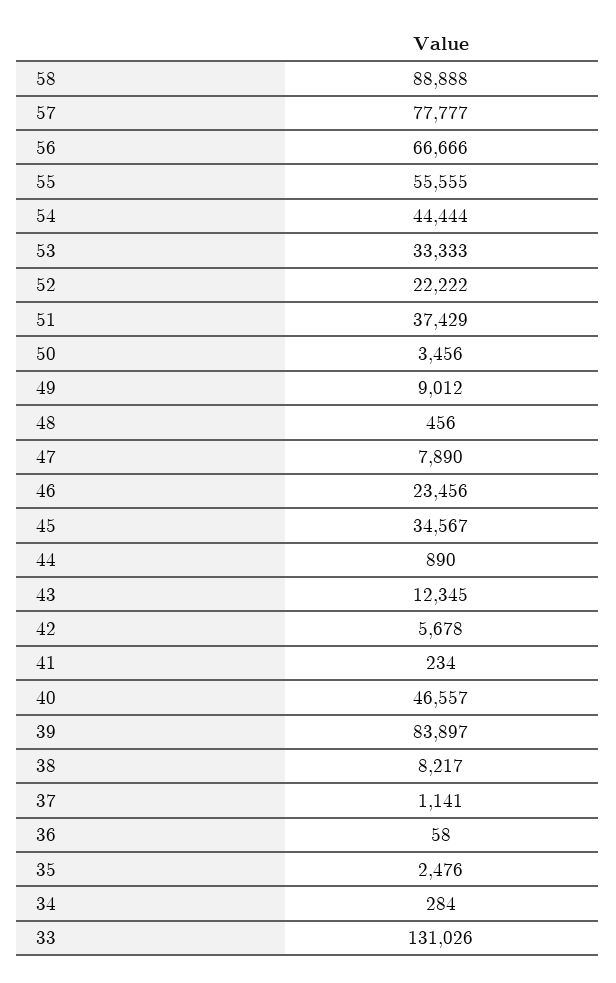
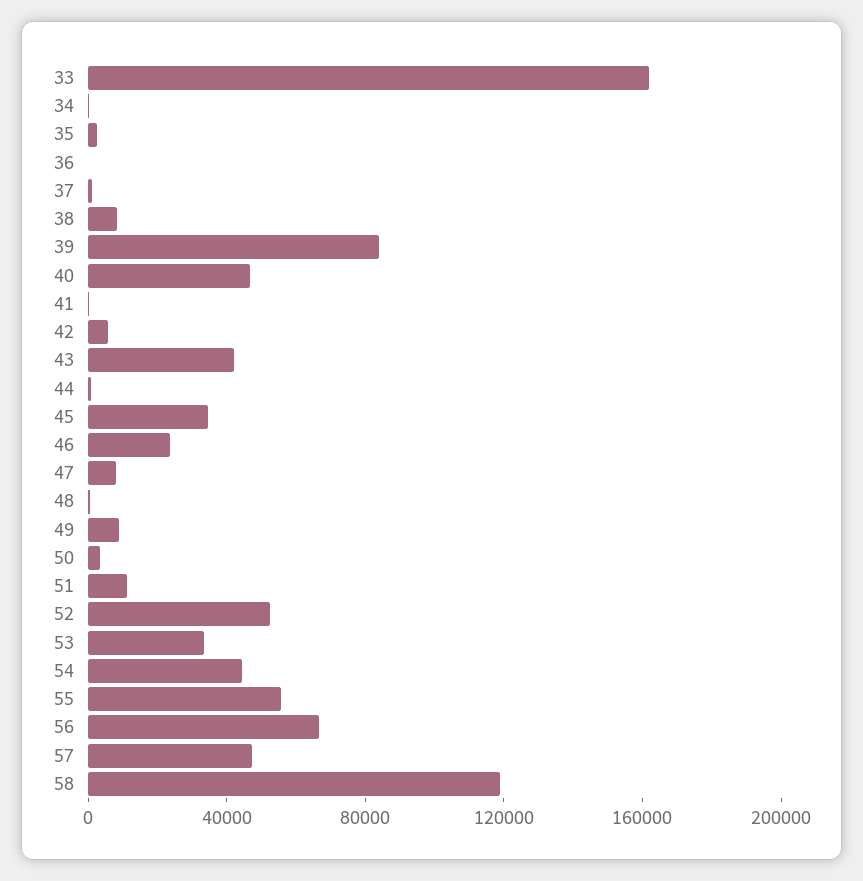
58: 88888 -> 120000
57: 77777 -> 50000
52: 22222 -> 50000
51: 37429 -> 10000
43: 12345 -> 40000
33: 131026 -> 160000

